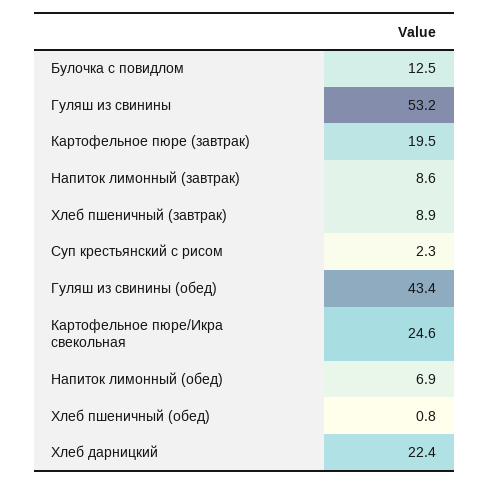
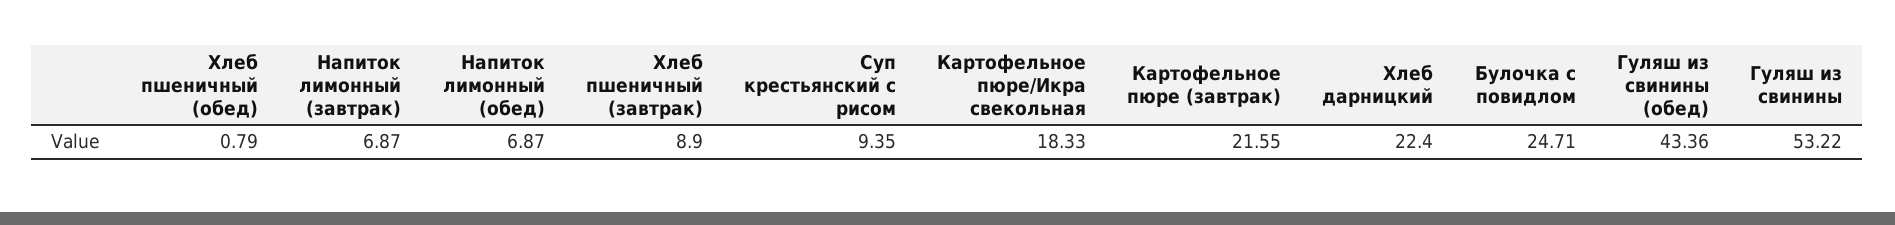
Булочка с повидлом: 12.5 -> 24.71
Картофельное пюре (завтрак): 19.5 -> 21.55
Напиток лимонный (завтрак): 8.6 -> 6.87
Суп крестьянский с рисом: 2.3 -> 9.35
Картофельное пюре/Икра свекольная: 24.6 -> 18.33

